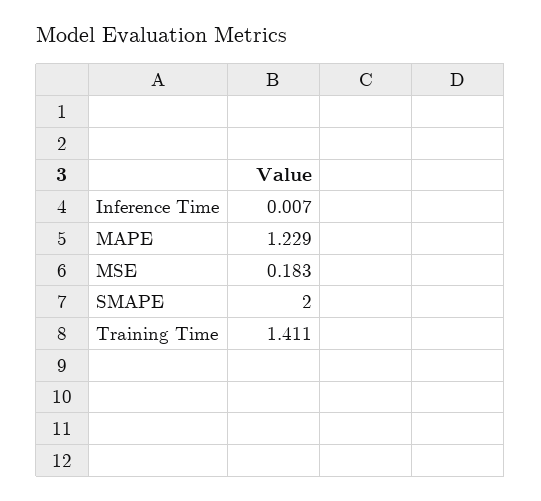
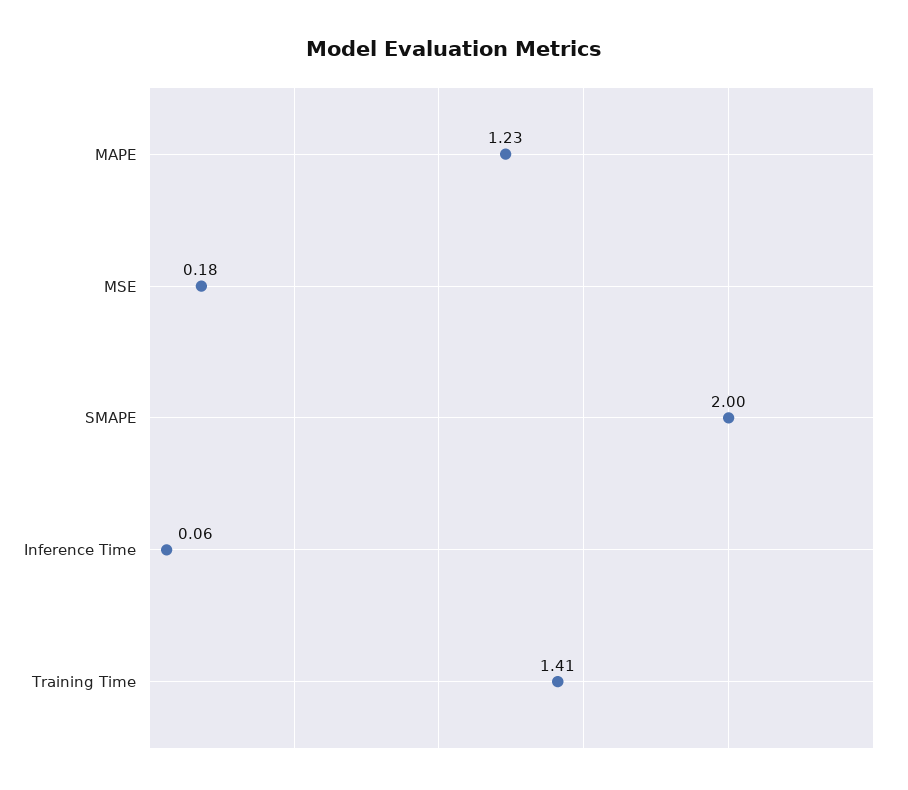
Inference Time: 0.007 -> 0.06

